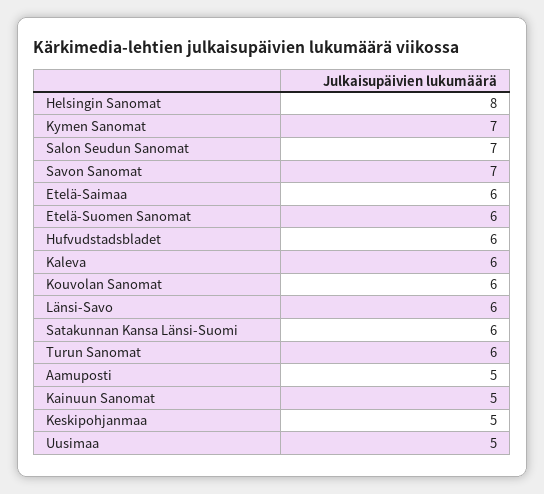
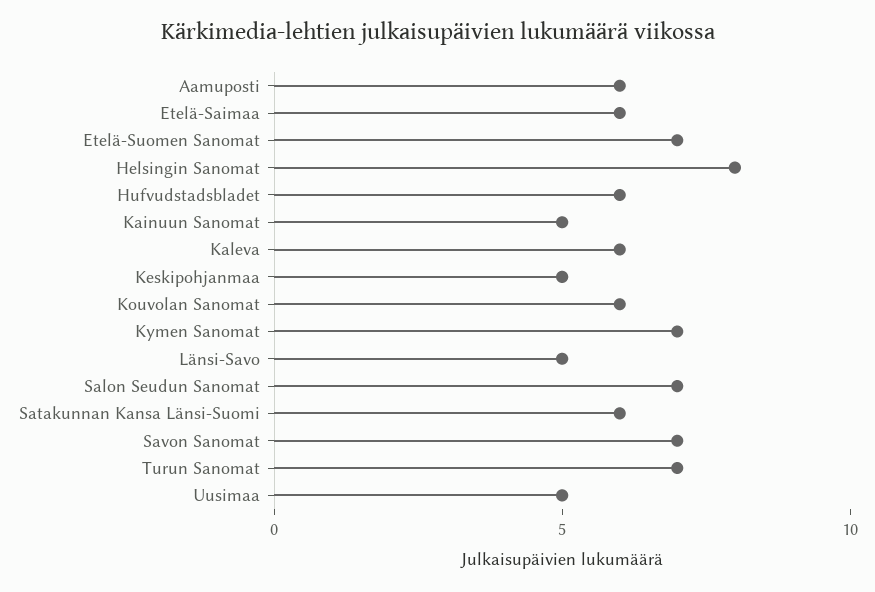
Etelä-Suomen Sanomat: 6 -> 7
Länsi-Savo: 6 -> 5
Turun Sanomat: 6 -> 7
Aamuposti: 5 -> 6

